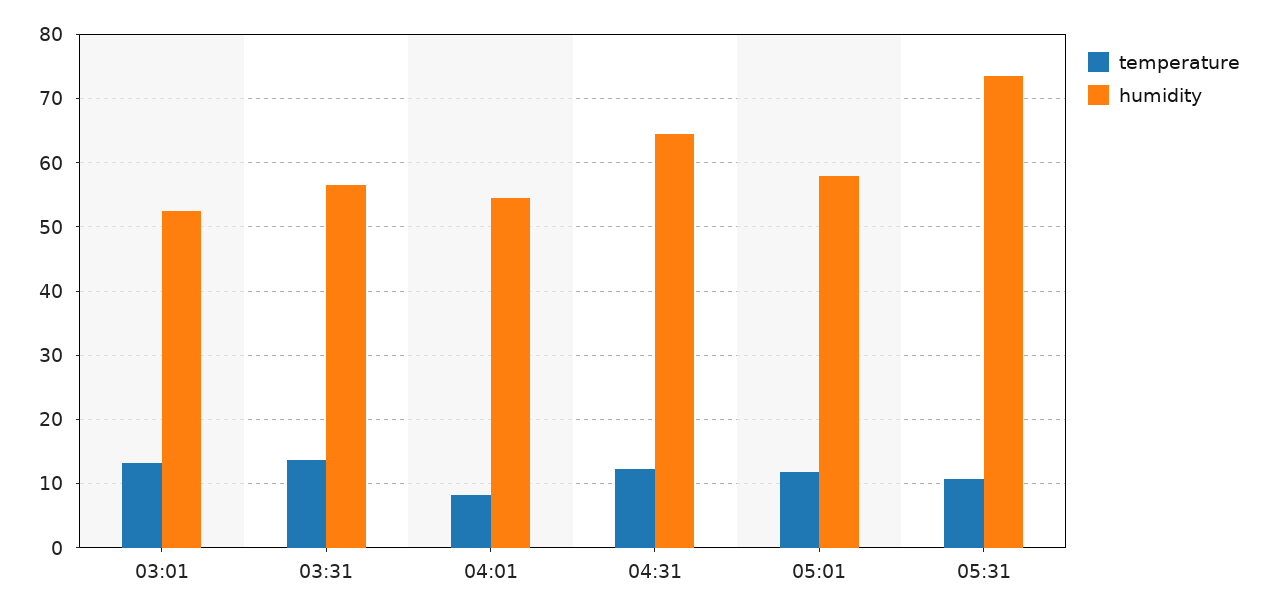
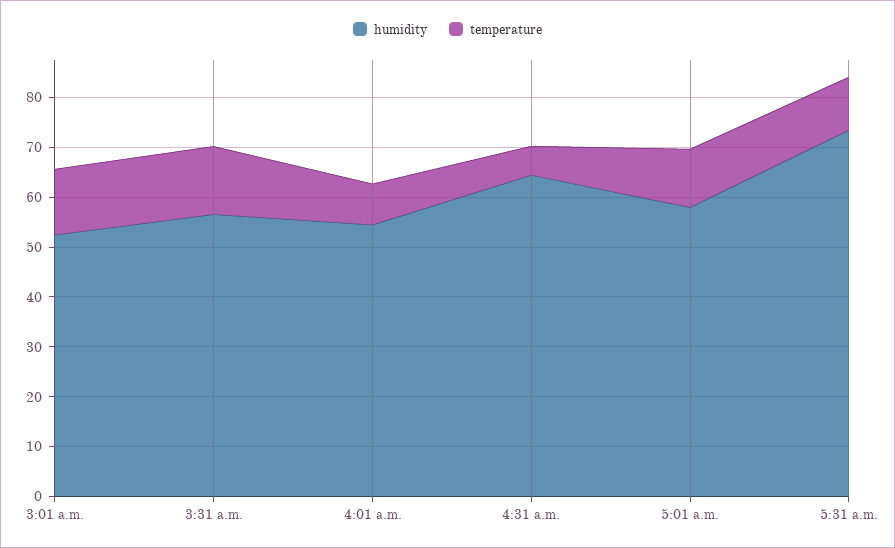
temperature, 04:31: 12 -> 6

